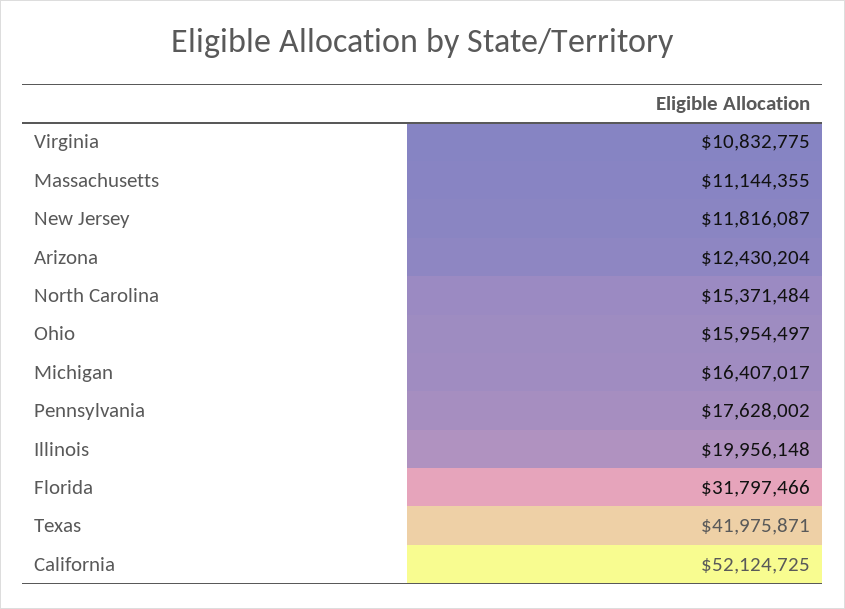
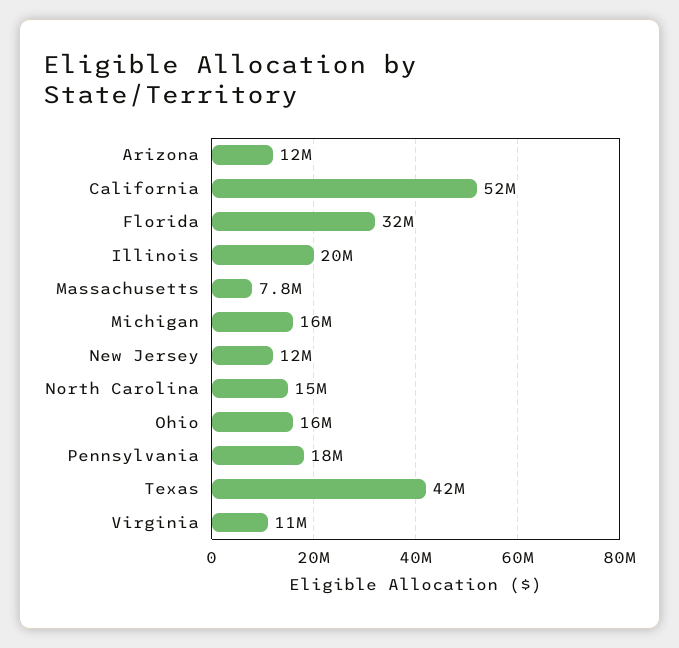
Massachusetts: 11144355 -> 7800000

